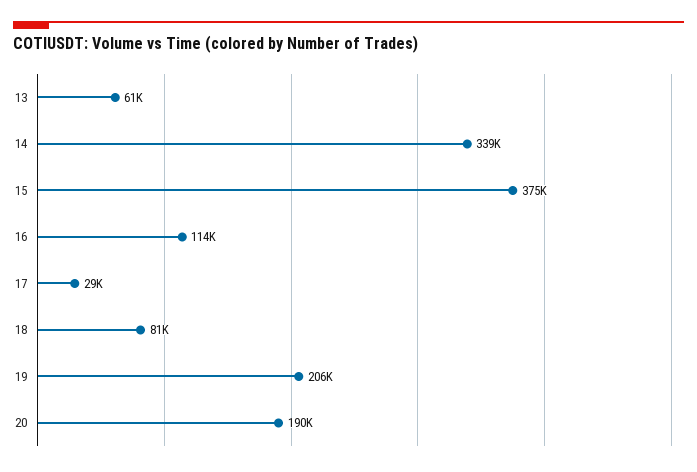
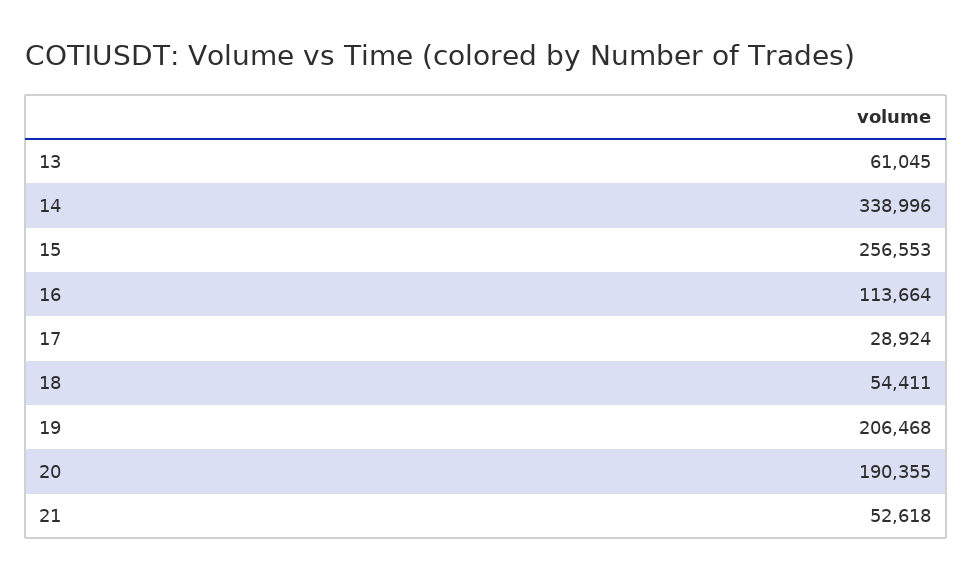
15: 375000 -> 256553
18: 81000 -> 54411
21: none -> 52618

